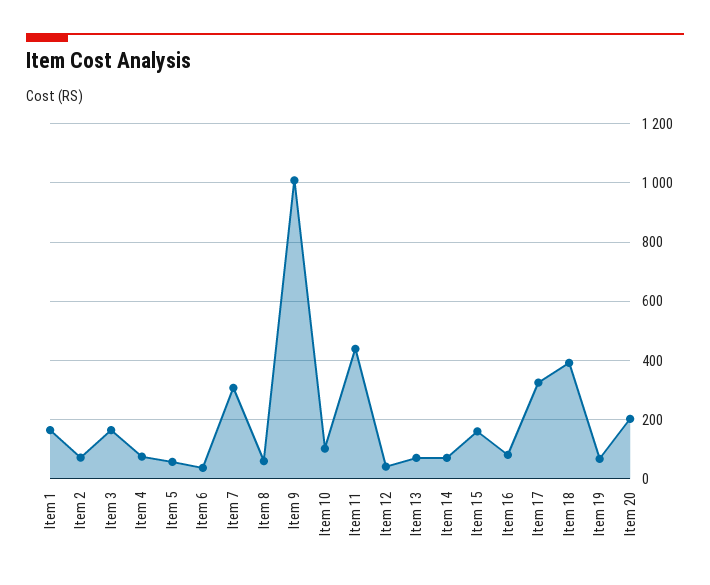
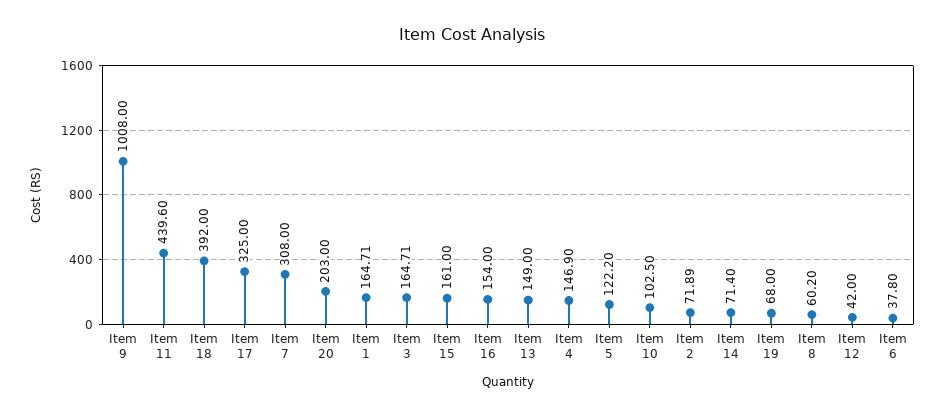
Item 4: 75 -> 146.9
Item 5: 50 -> 122.2
Item 13: 75 -> 149
Item 16: 75 -> 154

